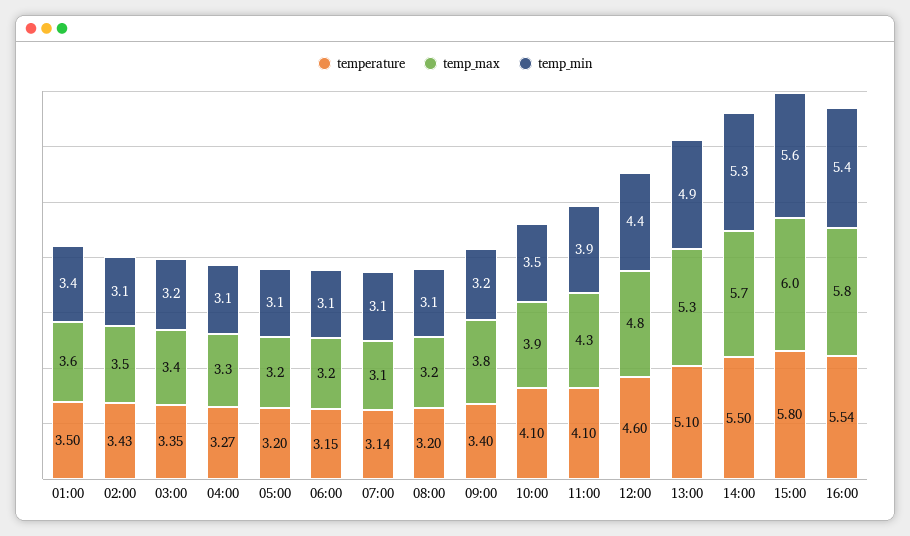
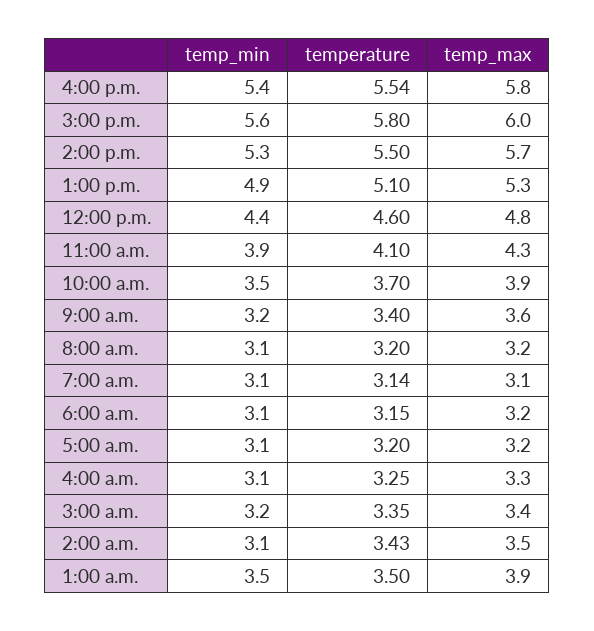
temp_max, 01:00: 3.6 -> 3.9
temp_min, 01:00: 3.4 -> 3.5
temperature, 04:00: 3.27 -> 3.25
temp_max, 09:00: 3.8 -> 3.6
temperature, 10:00: 4.1 -> 3.7

